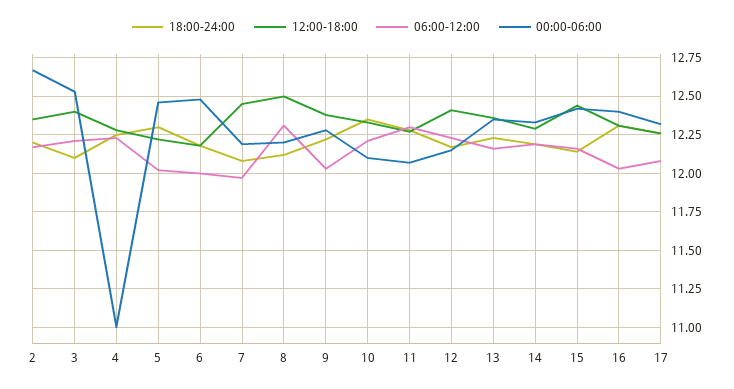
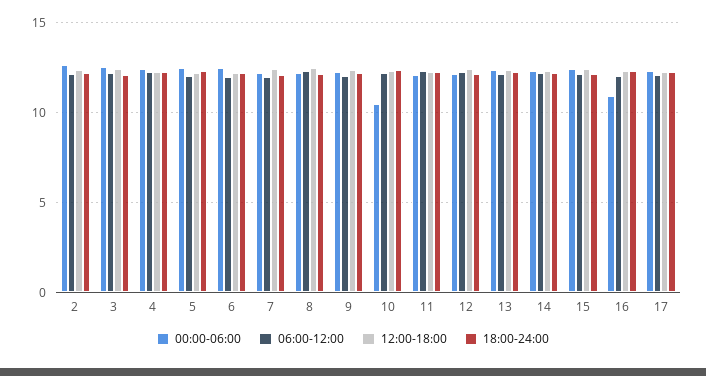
00:00-06:00, 4: 11 -> 12.5
00:00-06:00, 10: 12.1 -> 10.5
00:00-06:00, 16: 12.4 -> 11

